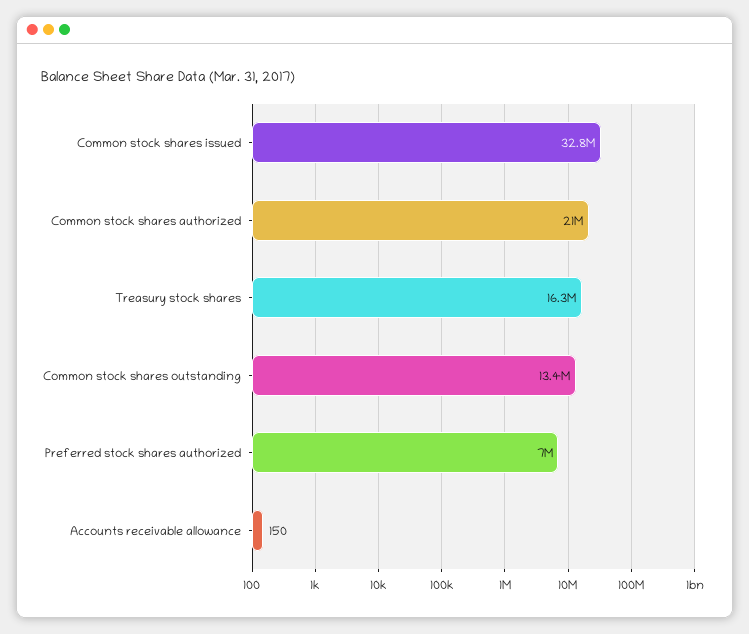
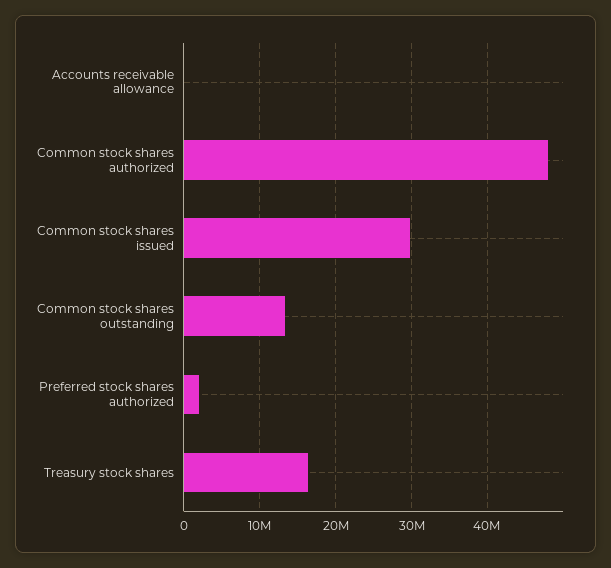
Common stock shares issued: 32800000 -> 30000000
Common stock shares authorized: 21000000 -> 48000000
Preferred stock shares authorized: 7000000 -> 2000000

